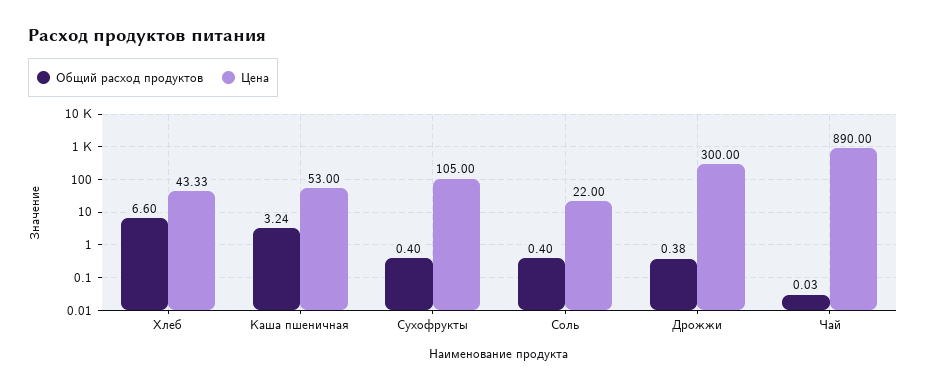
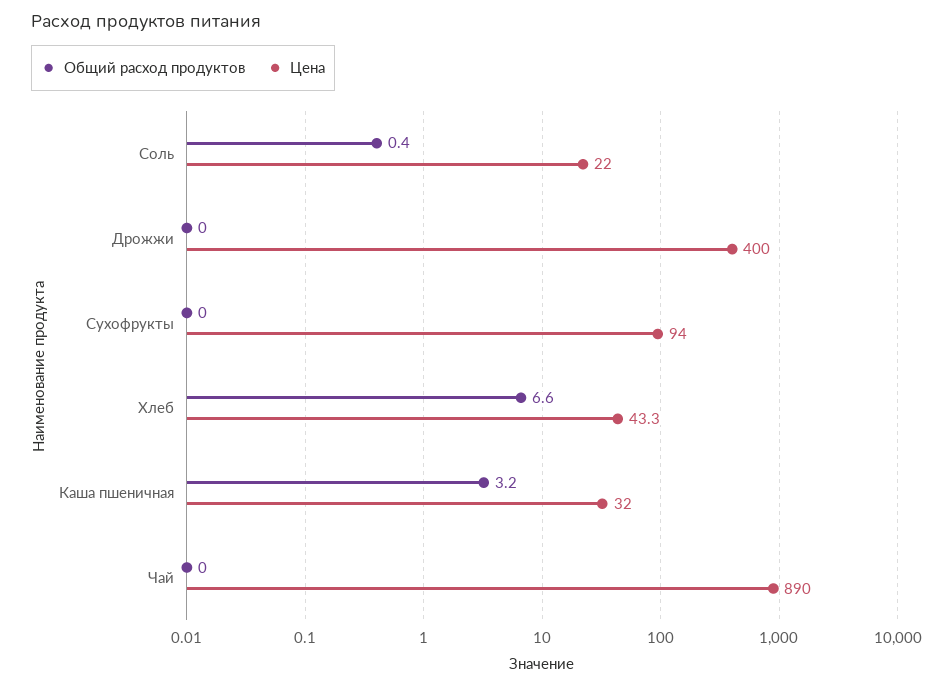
Цена, Каша пшеничная: 53 -> 32
Общий расход продуктов, Сухофрукты: 0.4 -> 0
Цена, Сухофрукты: 105 -> 94
Общий расход продуктов, Дрожжи: 0.38 -> 0
Цена, Дрожжи: 300 -> 400

